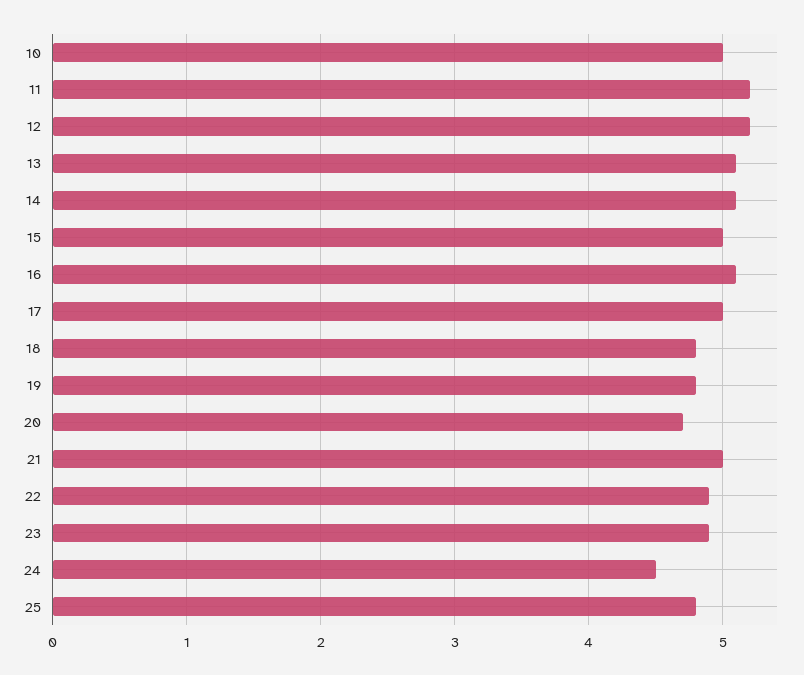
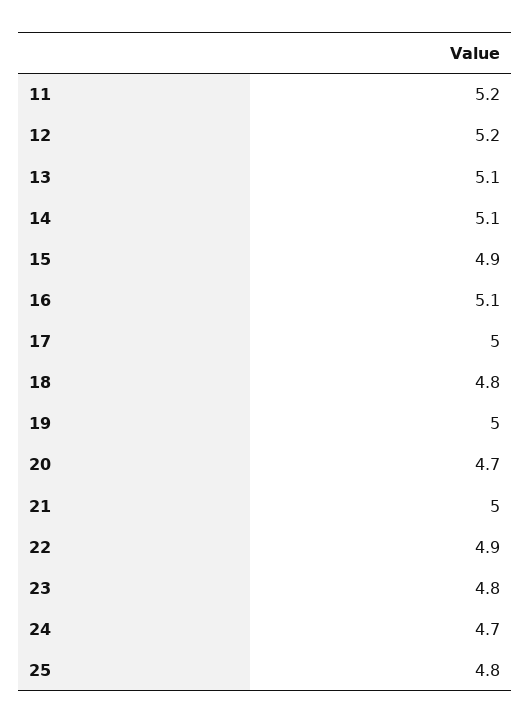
10: 5 -> none
15: 5 -> 4.9
19: 4.8 -> 5
23: 4.9 -> 4.8
24: 4.5 -> 4.7

